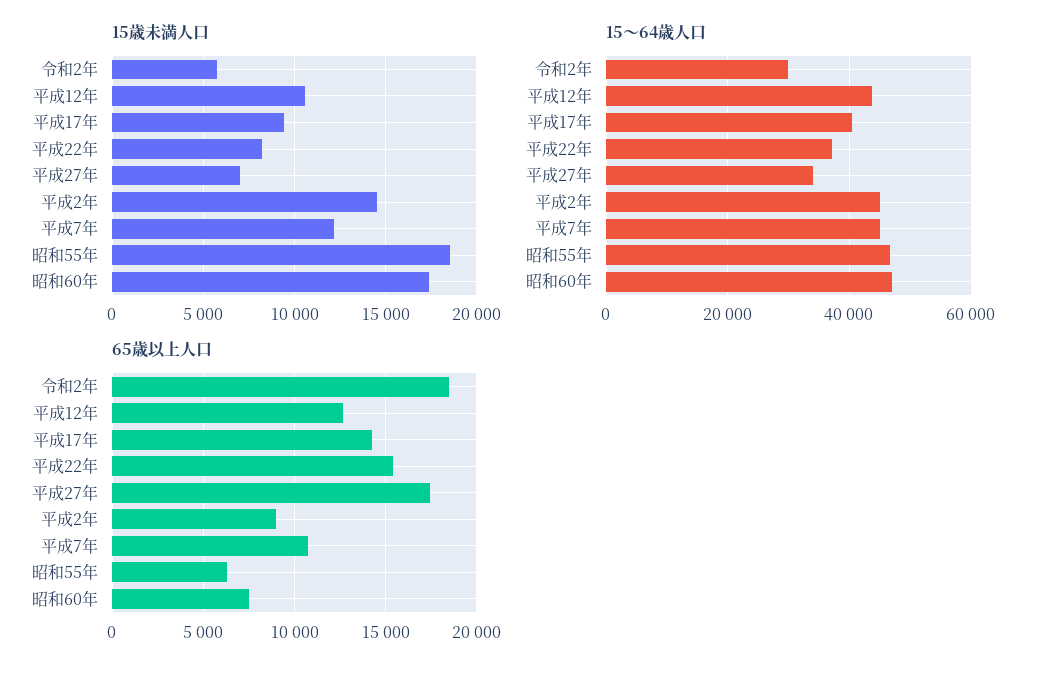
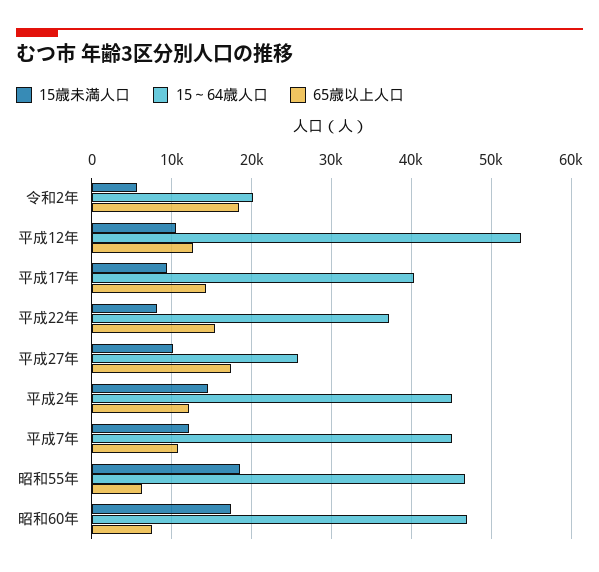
15歳未満人口, 平成27年: 7000 -> 10000
15～64歳人口, 令和2年: 30000 -> 20000
15～64歳人口, 平成12年: 44000 -> 54000
15～64歳人口, 平成27年: 34000 -> 26000
65歳以上人口, 平成2年: 9000 -> 12000

